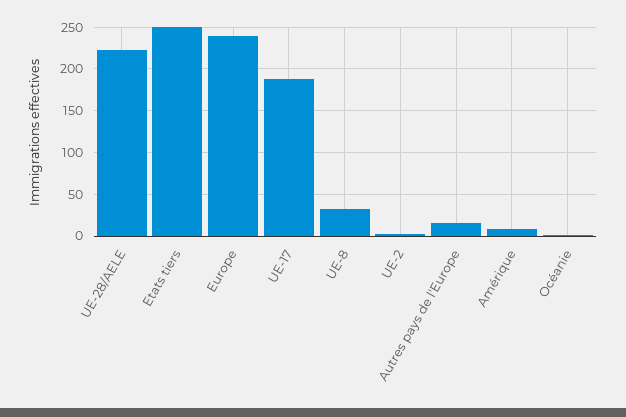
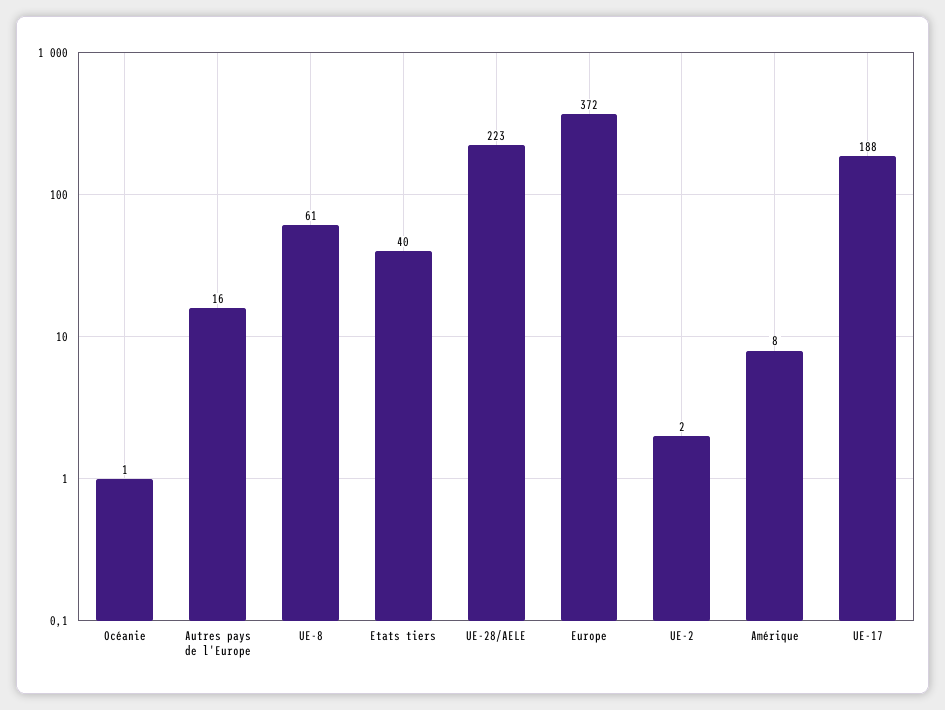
Etats tiers: 250 -> 40
Europe: 240 -> 372
UE-8: 30 -> 61

